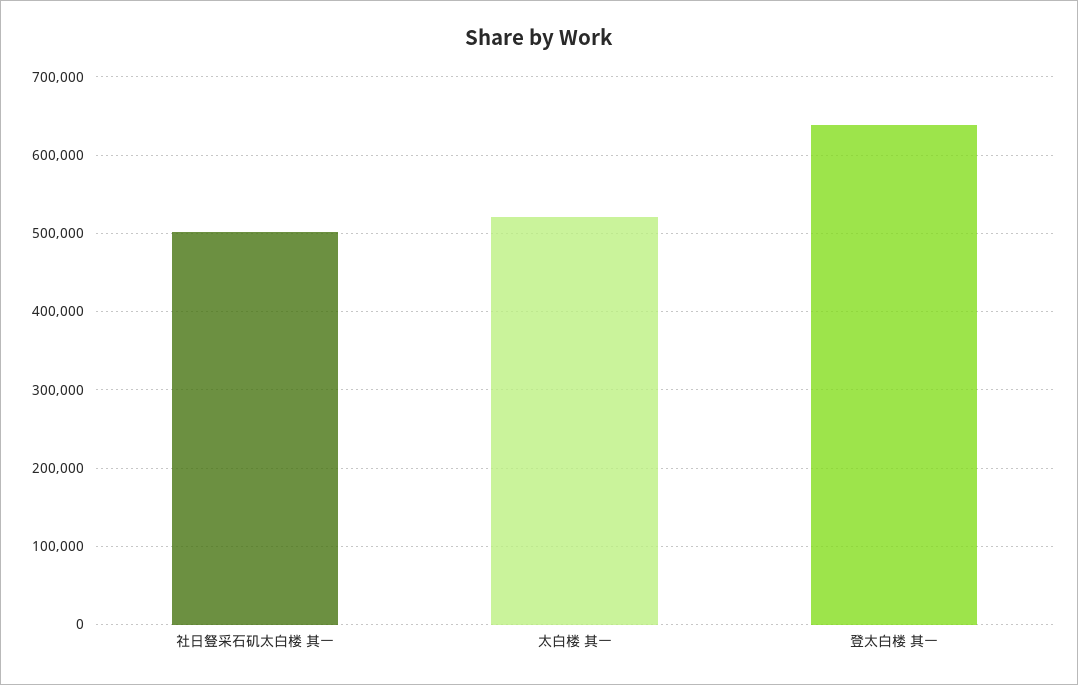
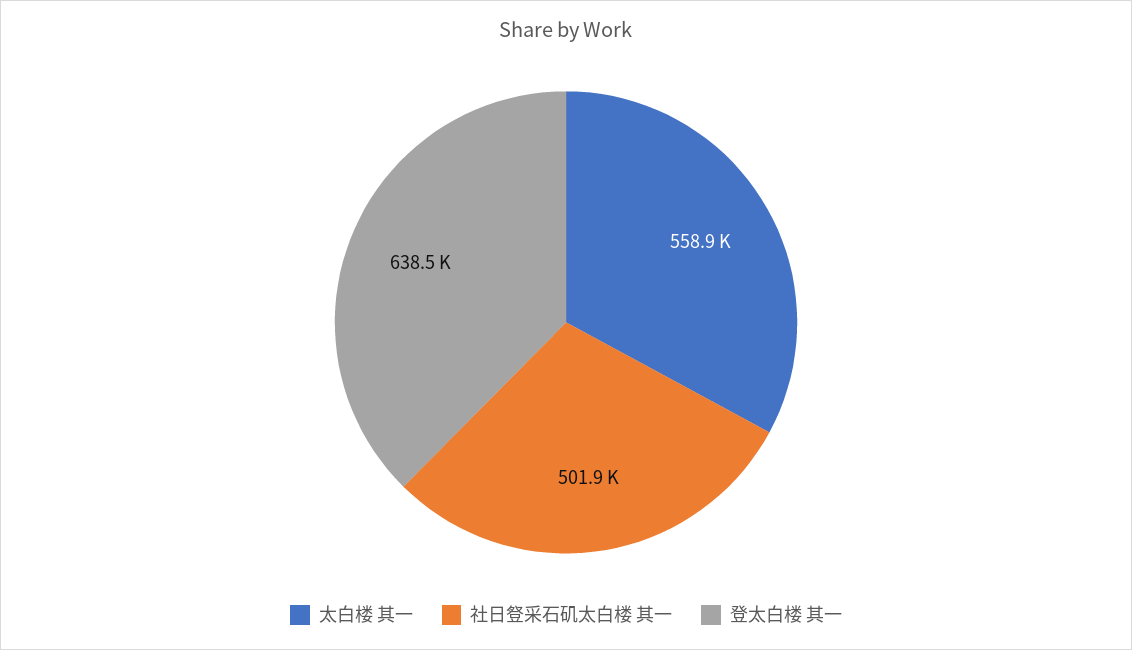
太白楼 其一: 520000 -> 558900

